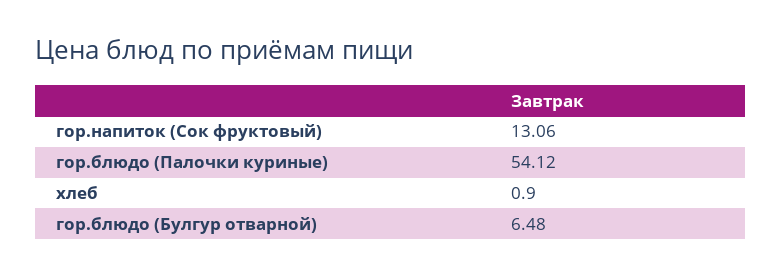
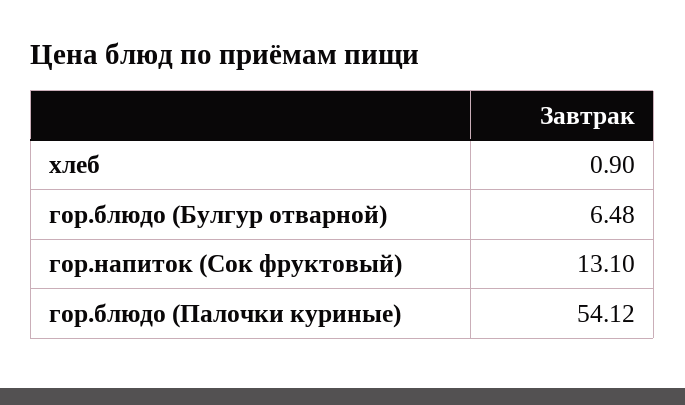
гор.напиток (Сок фруктовый): 13.06 -> 13.1

